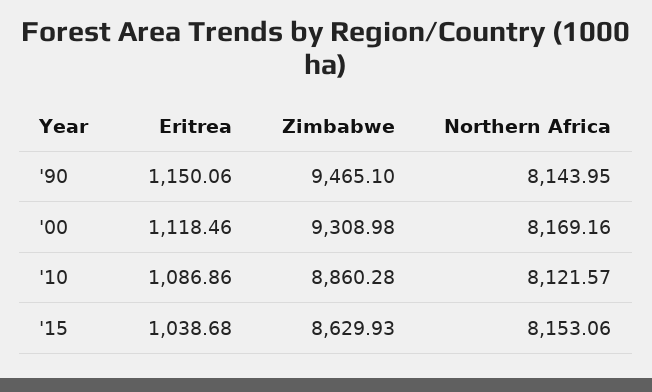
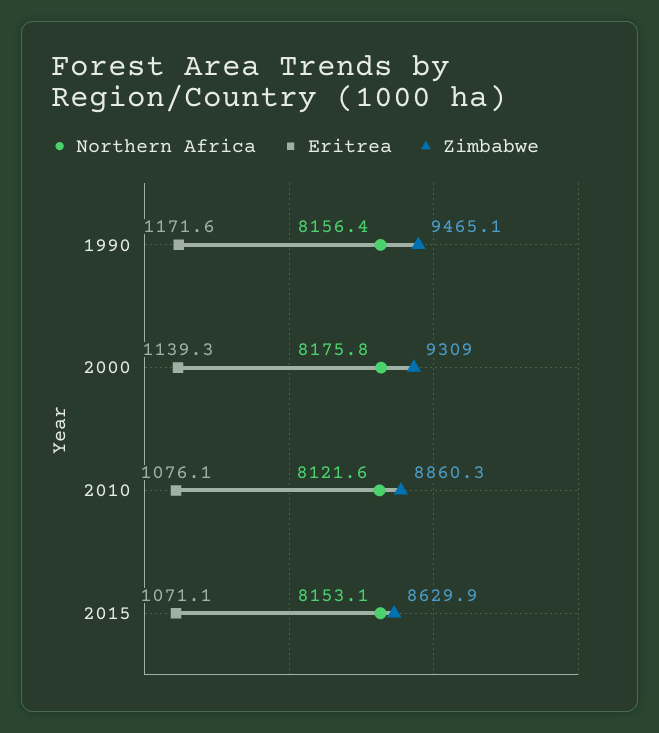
Eritrea, '90: 1150.06 -> 1171.6
Northern Africa, '90: 8143.95 -> 8156.4
Eritrea, '00: 1118.46 -> 1139.3
Northern Africa, '00: 8169.16 -> 8175.8
Eritrea, '10: 1086.86 -> 1076.1
Eritrea, '15: 1038.68 -> 1071.1

